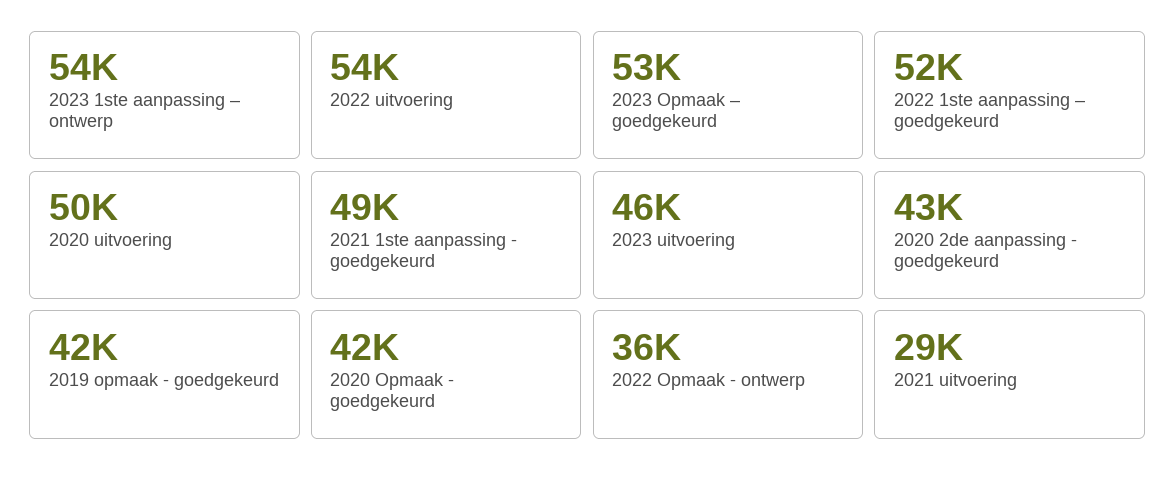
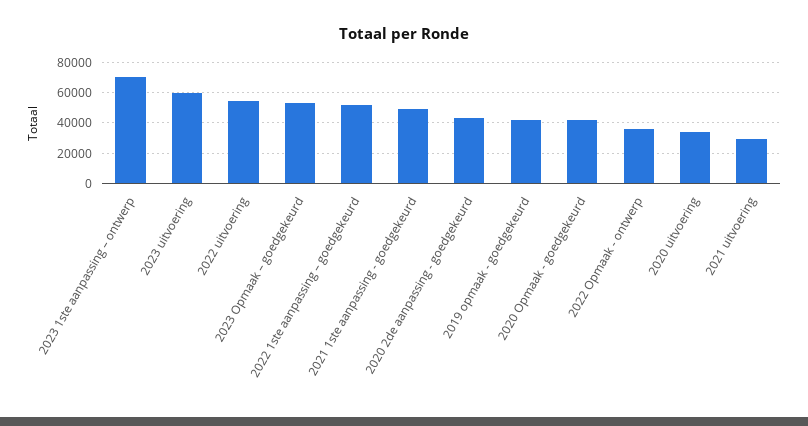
2023 1ste aanpassing – ontwerp: 54000 -> 70000
2020 uitvoering: 50000 -> 35000
2023 uitvoering: 46000 -> 60000

